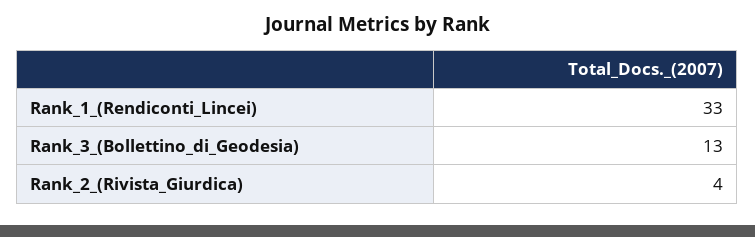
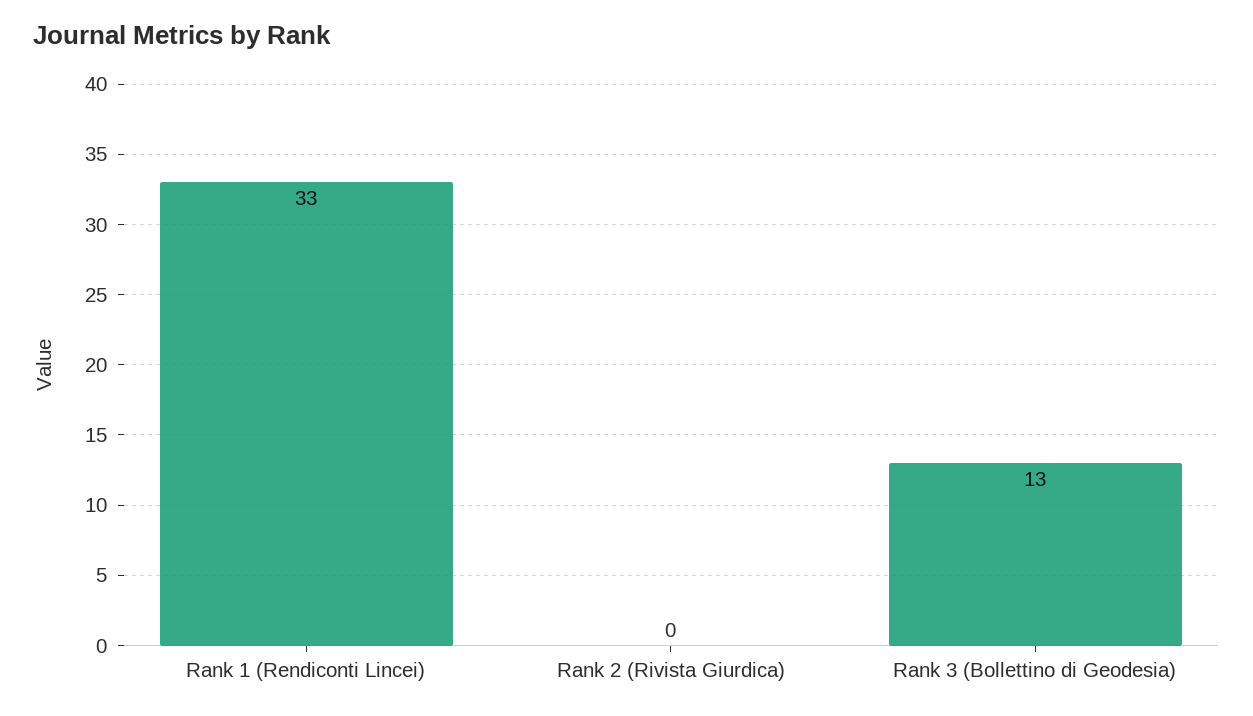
Rank_2_(Rivista_Giurdica): 4 -> 0

